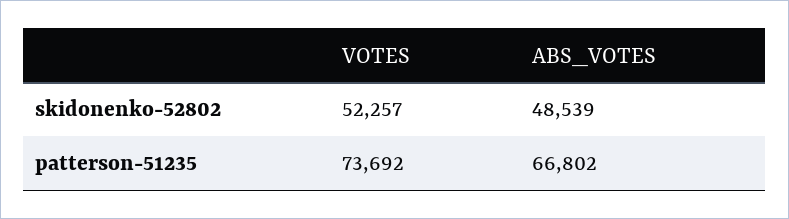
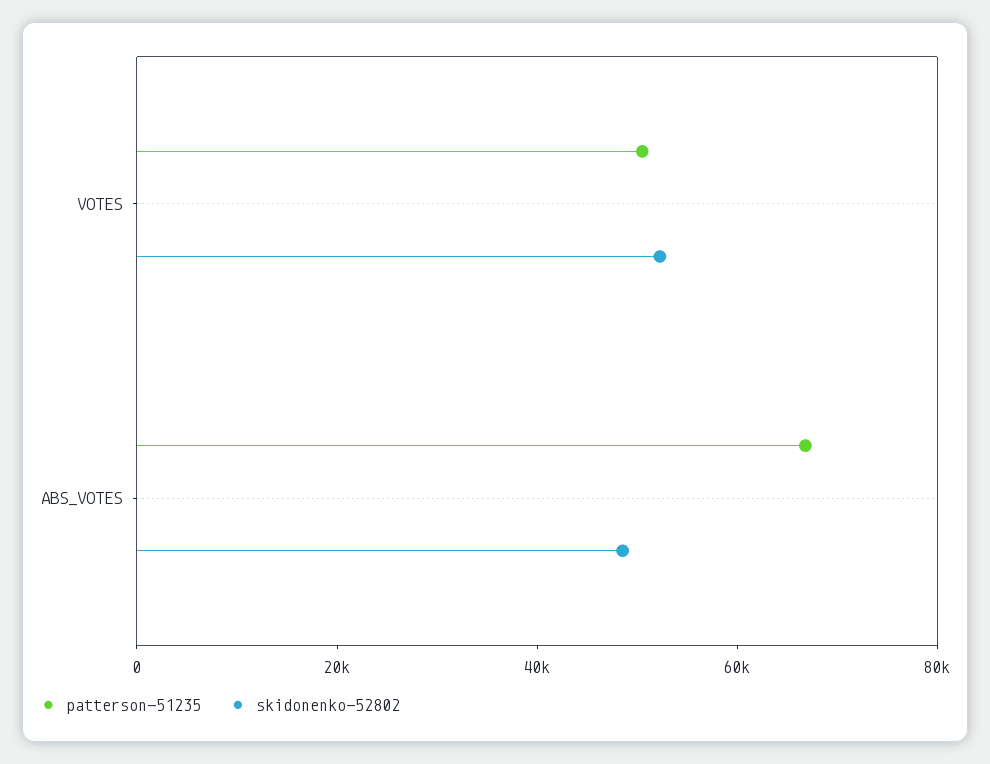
patterson-51235, VOTES: 73692 -> 50000

